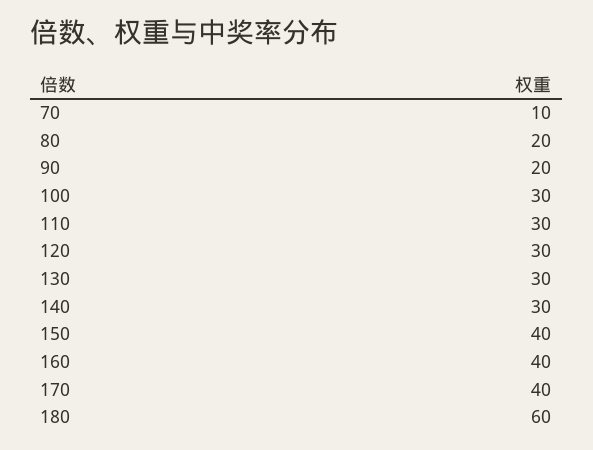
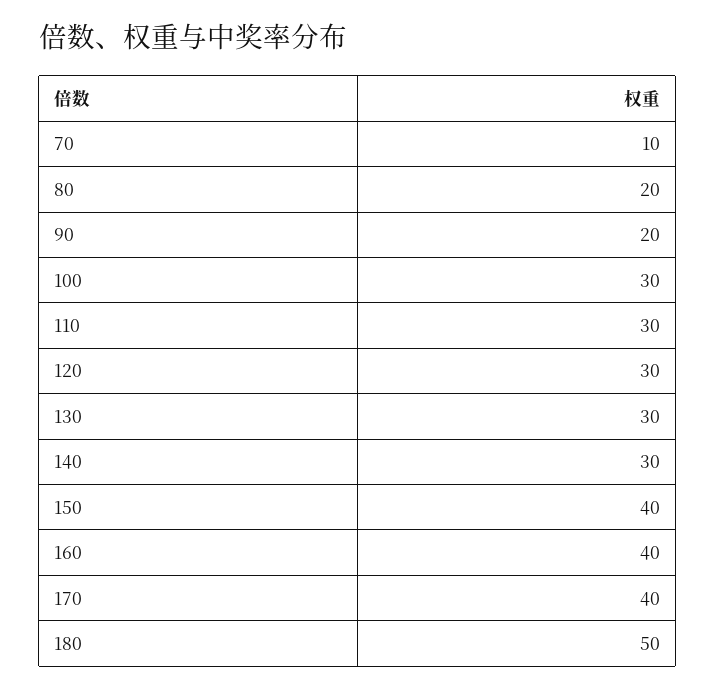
180: 60 -> 50

